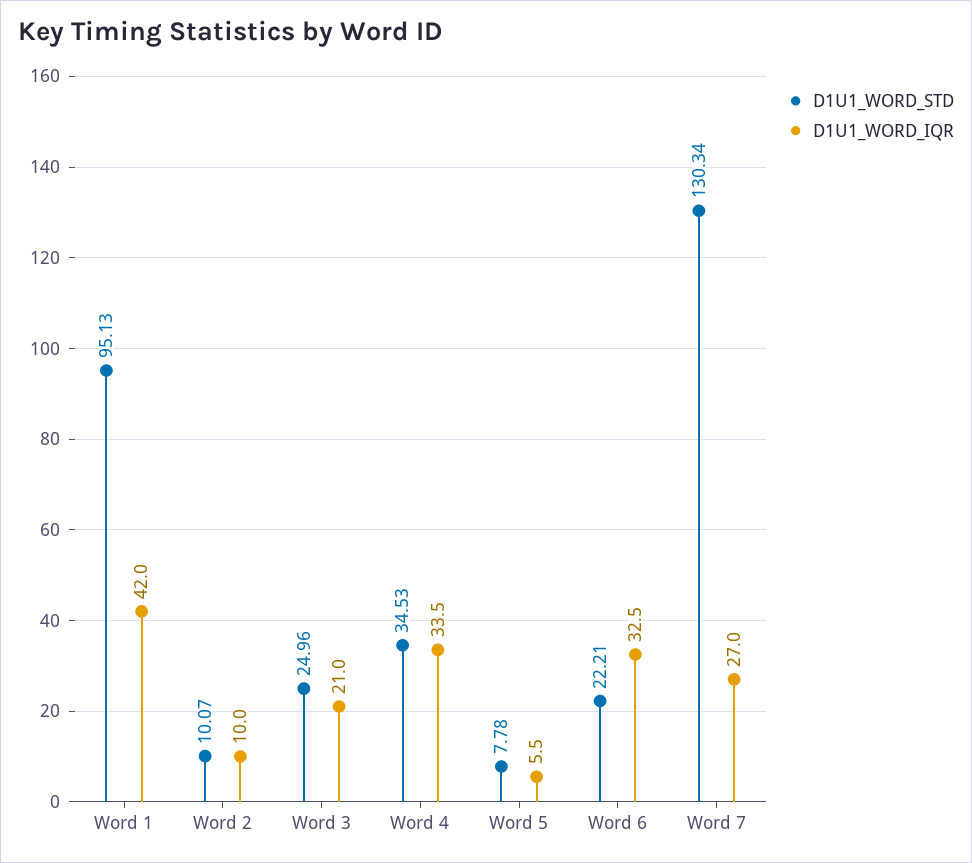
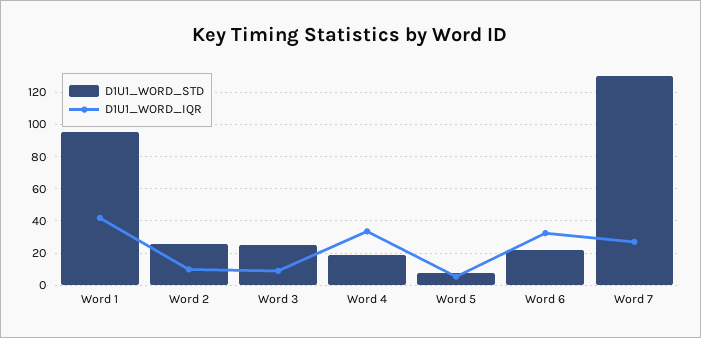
D1U1_WORD_STD, Word 2: 10.07 -> 25
D1U1_WORD_IQR, Word 3: 21 -> 10
D1U1_WORD_STD, Word 4: 34.53 -> 20

